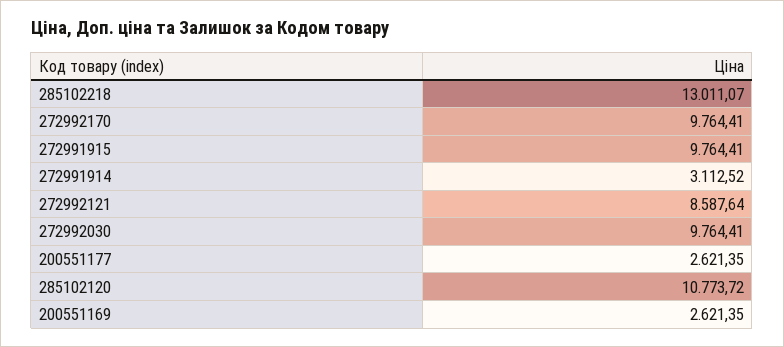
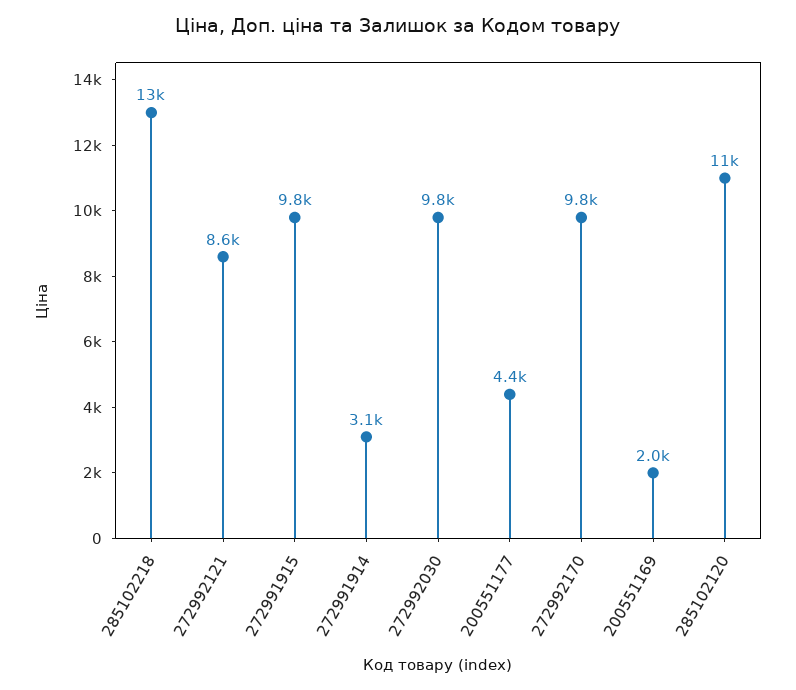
200551177: 2621.35 -> 4400
200551169: 2621.35 -> 2000

